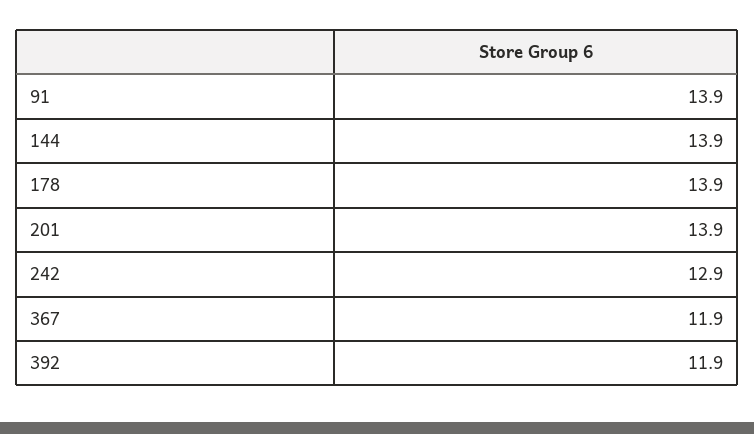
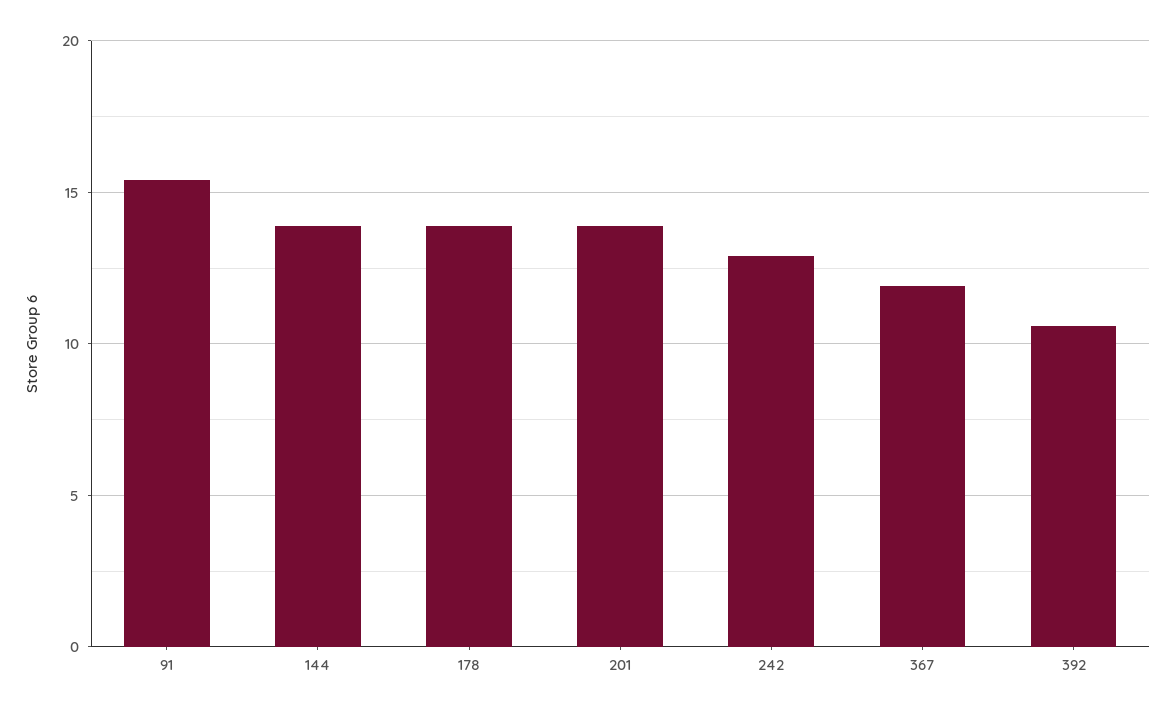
91: 13.9 -> 15.5
392: 11.9 -> 10.5

